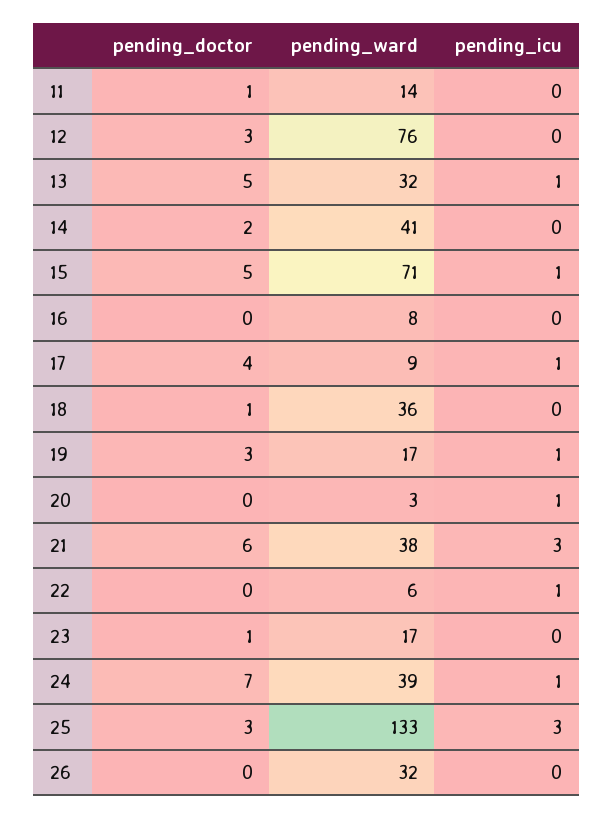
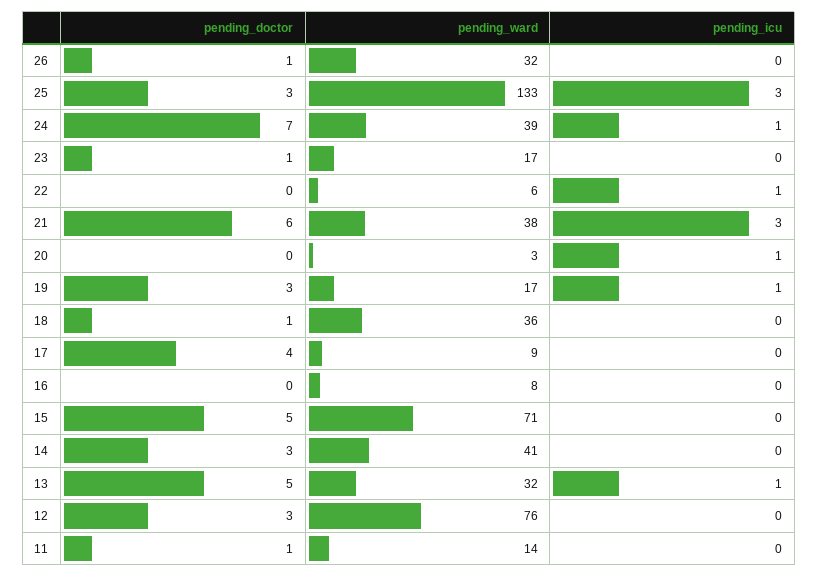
pending_doctor, 14: 2 -> 3
pending_icu, 15: 1 -> 0
pending_icu, 17: 1 -> 0
pending_doctor, 26: 0 -> 1

